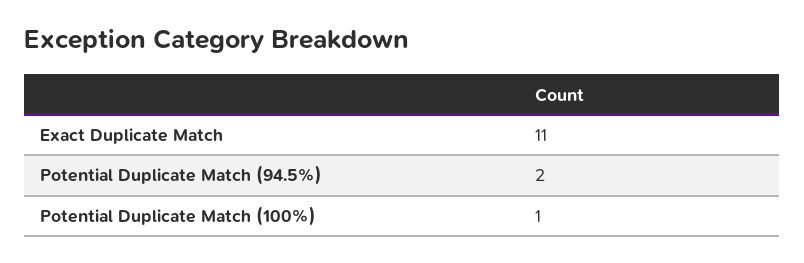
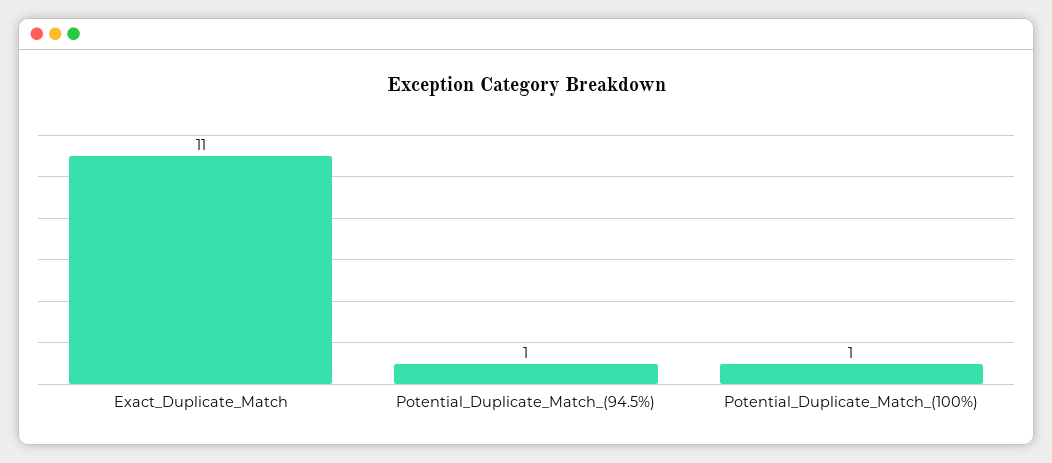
Potential Duplicate Match (94.5%): 2 -> 1

